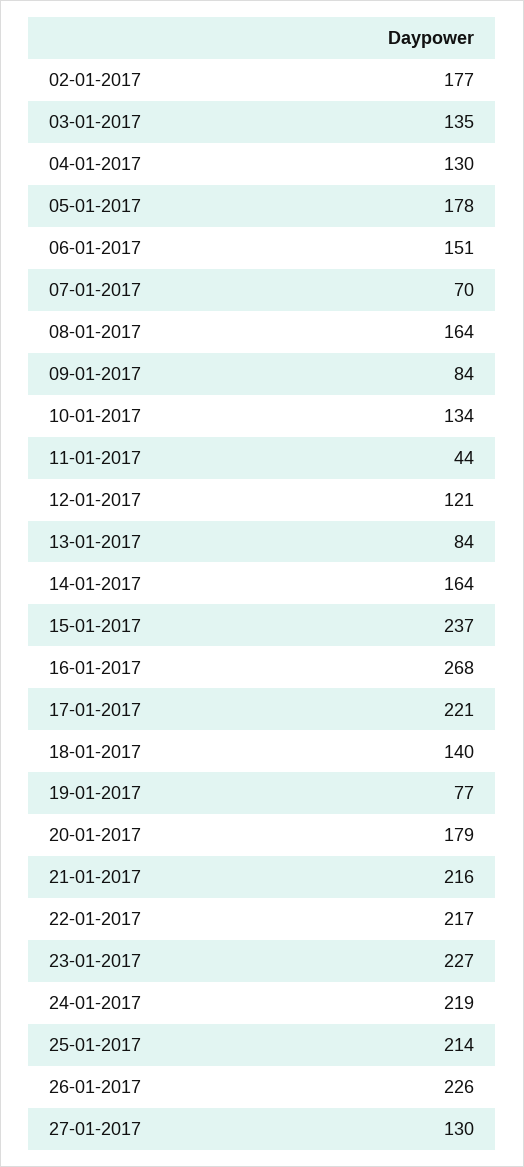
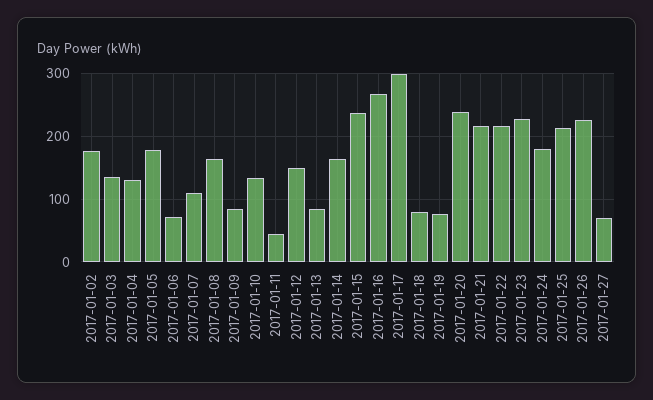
06-01-2017: 151 -> 70
07-01-2017: 70 -> 110
12-01-2017: 121 -> 150
17-01-2017: 221 -> 300
18-01-2017: 140 -> 80
20-01-2017: 179 -> 240
24-01-2017: 219 -> 180
27-01-2017: 130 -> 70

